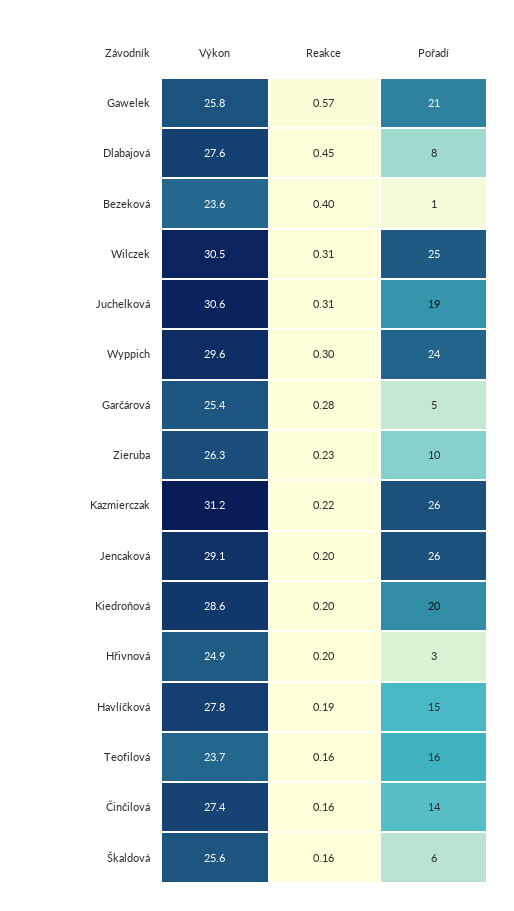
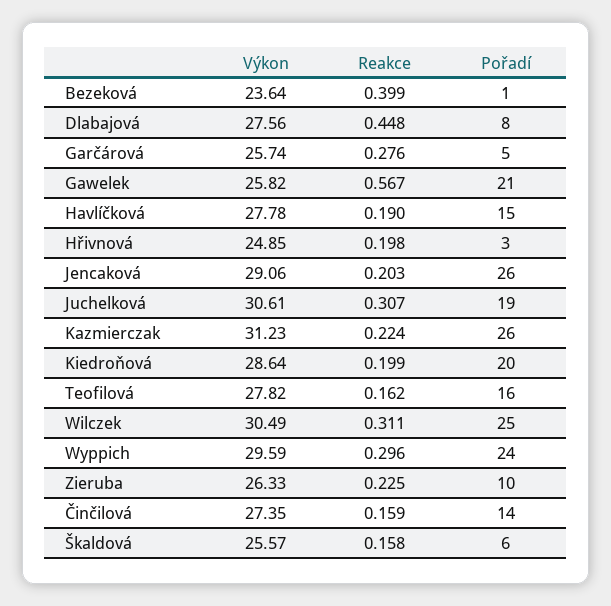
Výkon, Garčárová: 25.4 -> 25.74
Výkon, Teofilová: 23.7 -> 27.82

